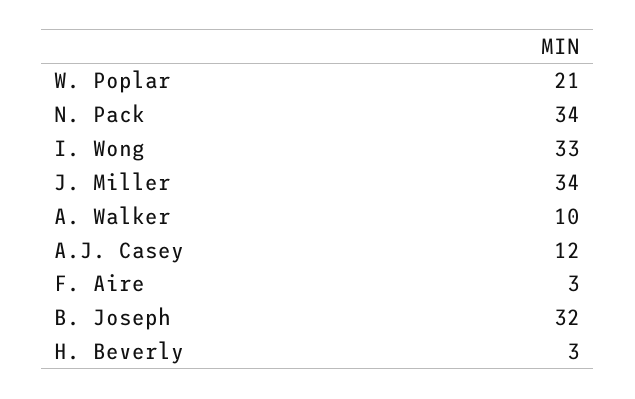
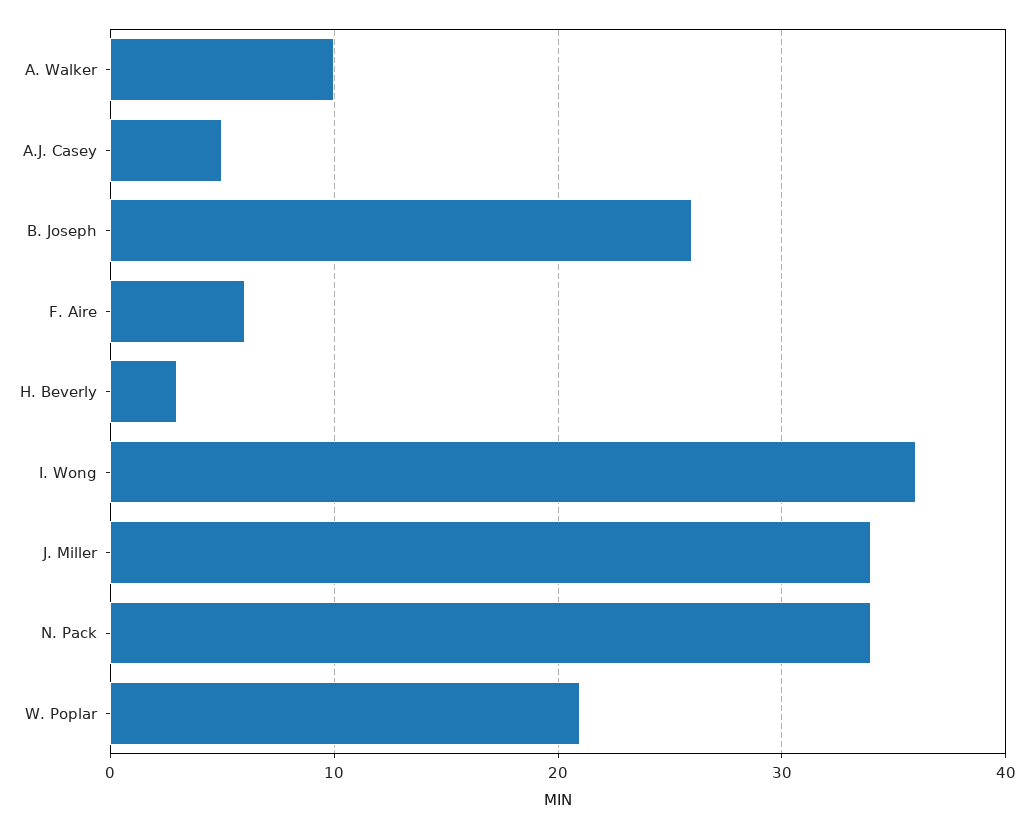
I. Wong: 33 -> 36
A.J. Casey: 12 -> 5
F. Aire: 3 -> 6
B. Joseph: 32 -> 26

